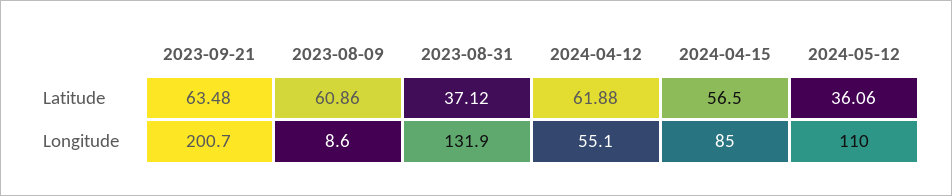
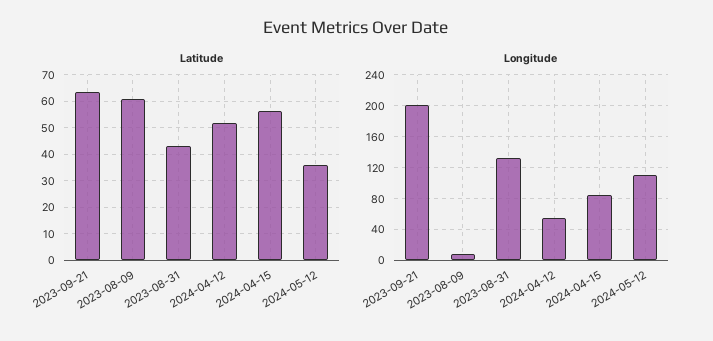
Latitude, 2023-08-31: 37.12 -> 42.5
Latitude, 2024-04-12: 61.88 -> 52.5

